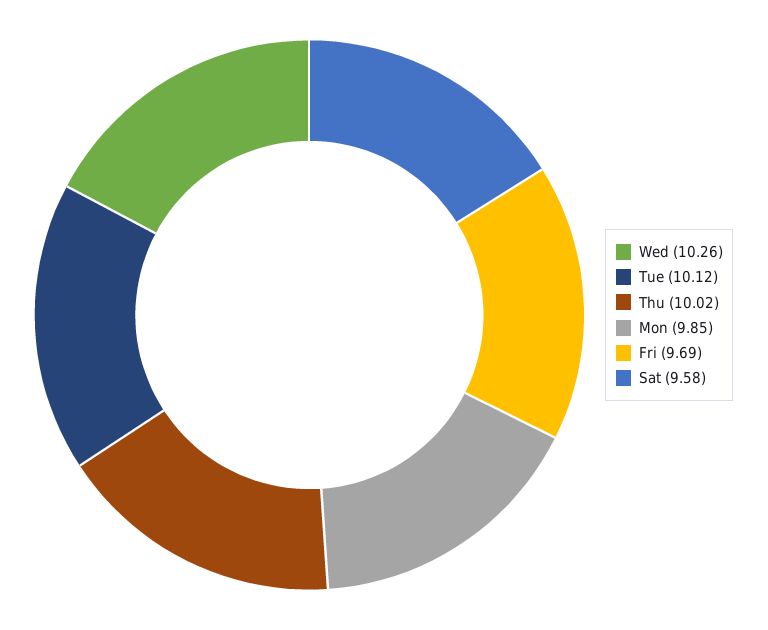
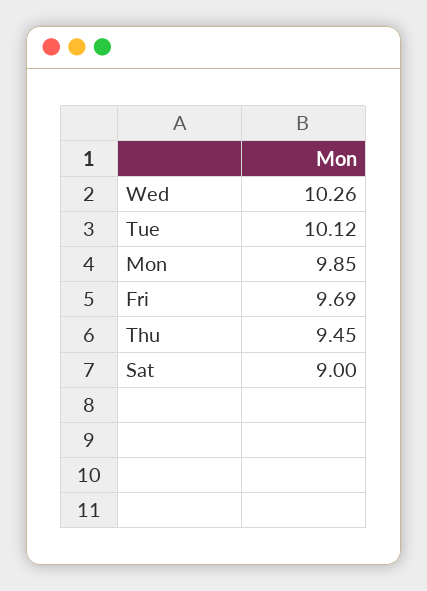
Thu: 10.02 -> 9.45
Sat: 9.58 -> 9

